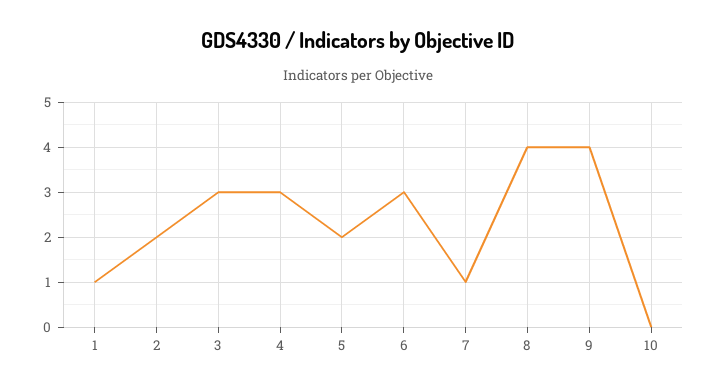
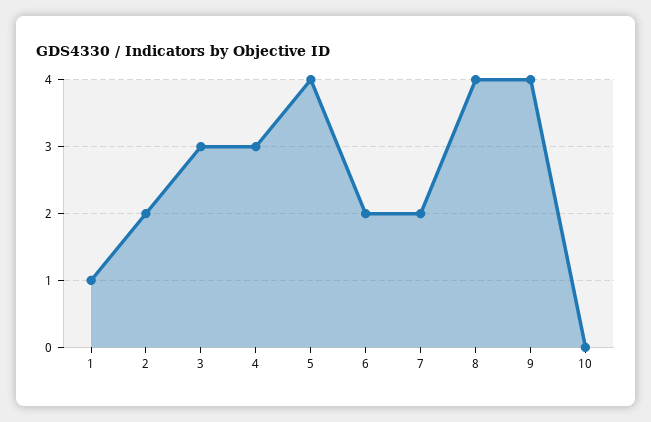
5: 2 -> 4
6: 3 -> 2
7: 1 -> 2

